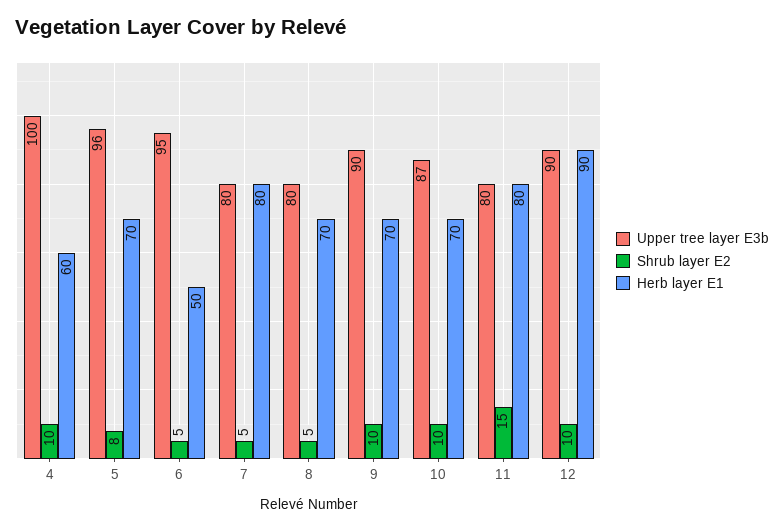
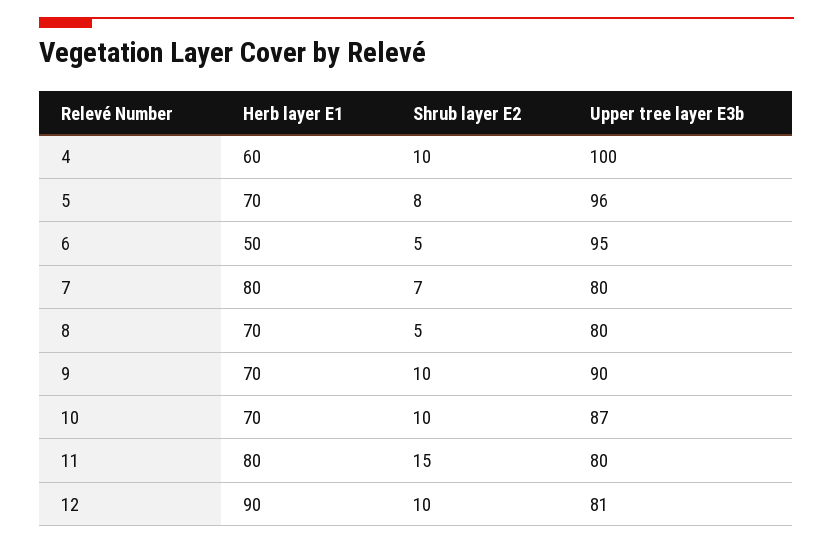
Shrub layer E2, 7: 5 -> 7
Upper tree layer E3b, 12: 90 -> 81

